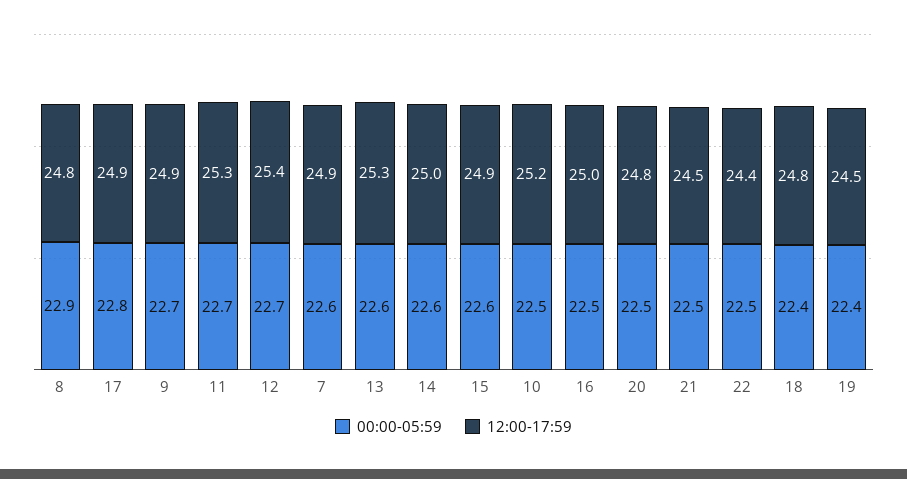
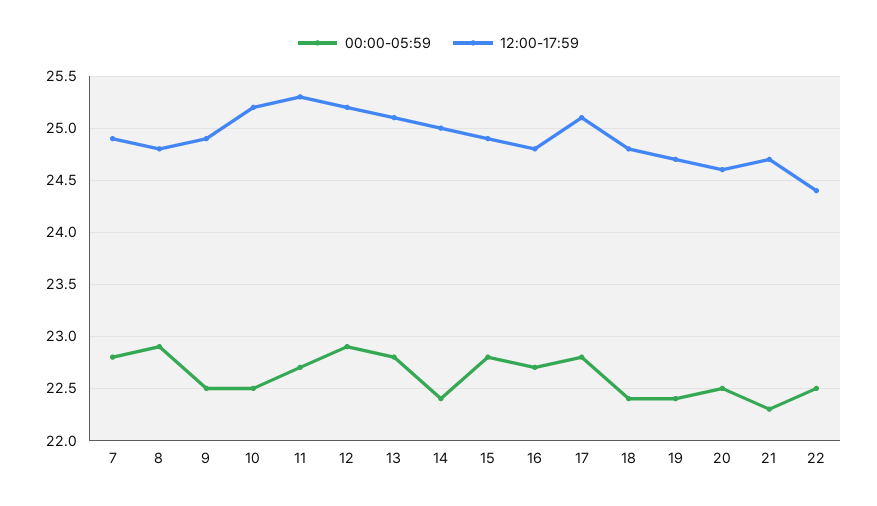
12:00-17:59, 17: 24.9 -> 25.1
00:00-05:59, 9: 22.7 -> 22.5
00:00-05:59, 12: 22.7 -> 22.9
12:00-17:59, 12: 25.4 -> 25.2
00:00-05:59, 7: 22.6 -> 22.8
00:00-05:59, 13: 22.6 -> 22.8
12:00-17:59, 13: 25.3 -> 25.1
00:00-05:59, 14: 22.6 -> 22.4
00:00-05:59, 15: 22.6 -> 22.8
00:00-05:59, 16: 22.5 -> 22.7
12:00-17:59, 16: 25 -> 24.8
12:00-17:59, 20: 24.8 -> 24.6
00:00-05:59, 21: 22.5 -> 22.3
12:00-17:59, 21: 24.5 -> 24.7
12:00-17:59, 19: 24.5 -> 24.7

